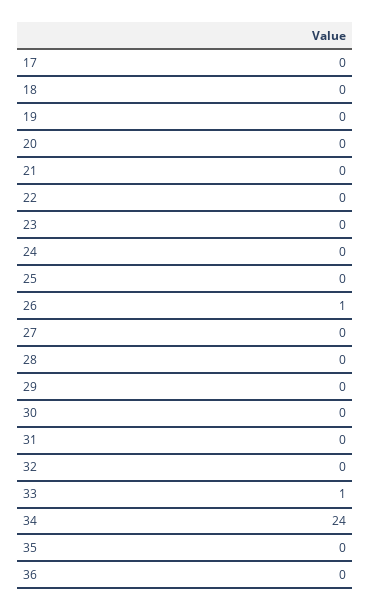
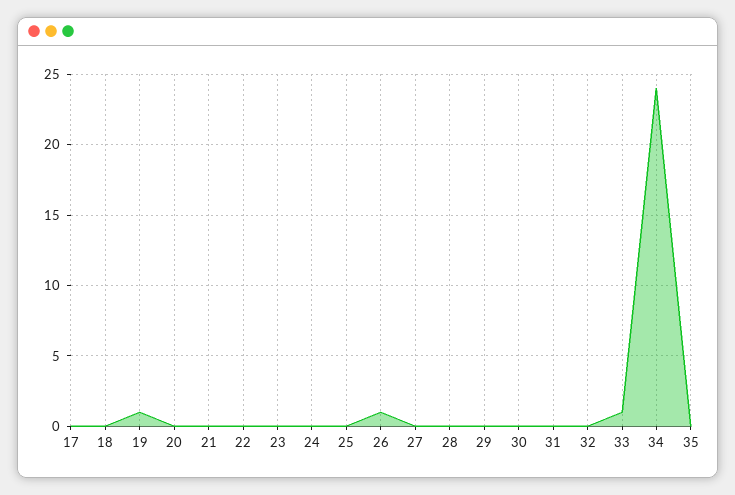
19: 0 -> 1
36: 0 -> none

